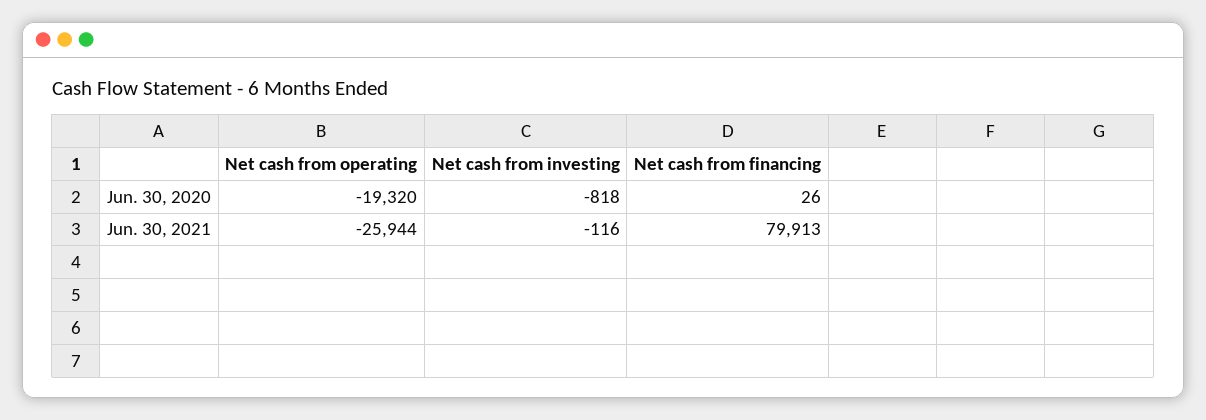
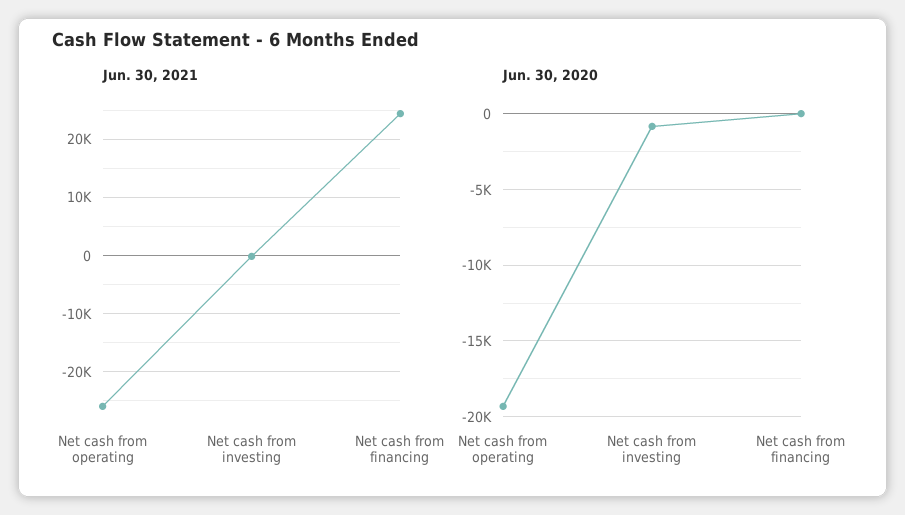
Jun. 30, 2021, Net cash from financing: 79913 -> 24000

